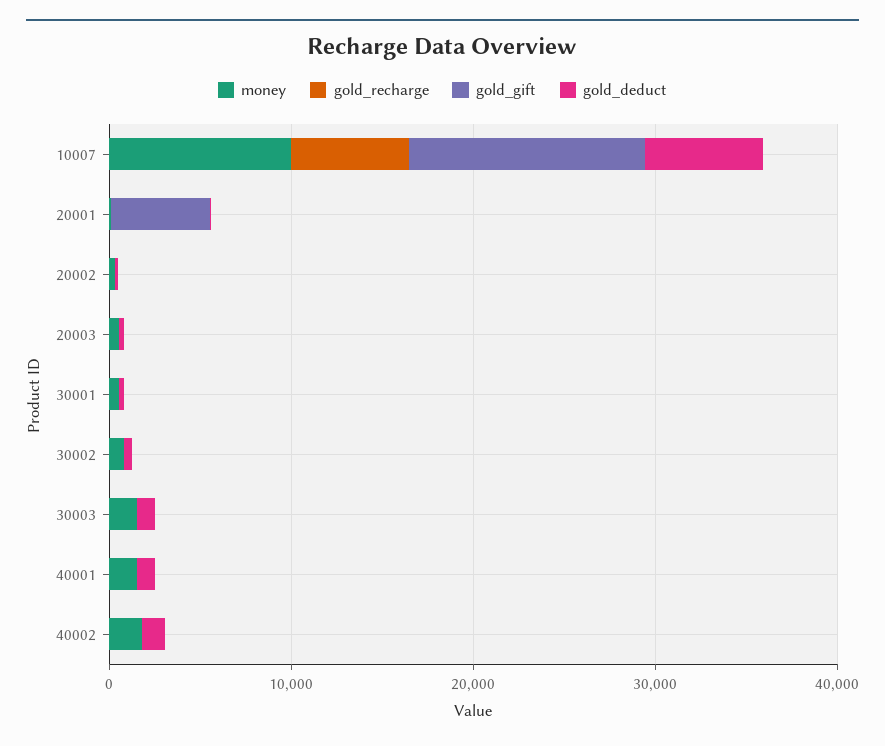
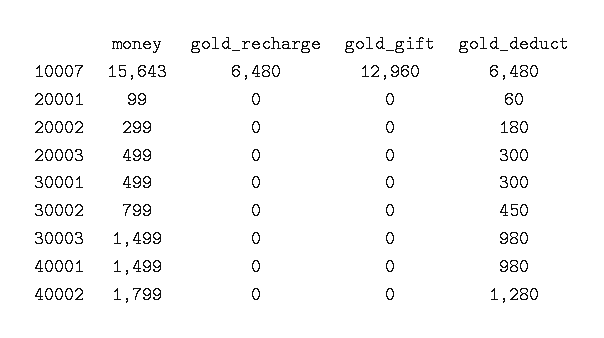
money, 10007: 10000 -> 15643
gold_gift, 20001: 6000 -> 0

